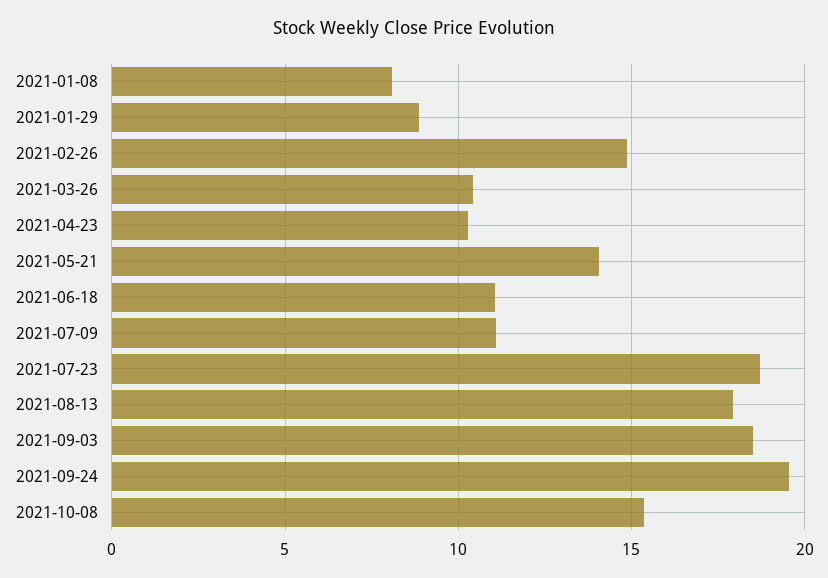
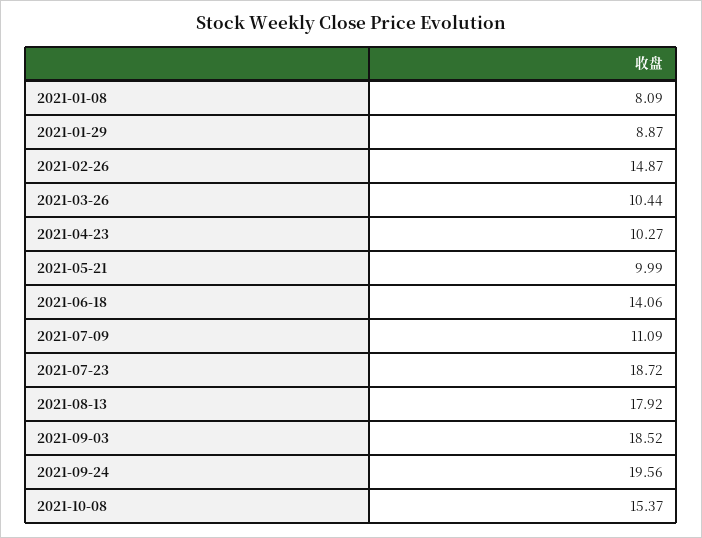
2021-05-21: 14 -> 9.99
2021-06-18: 11 -> 14.06

